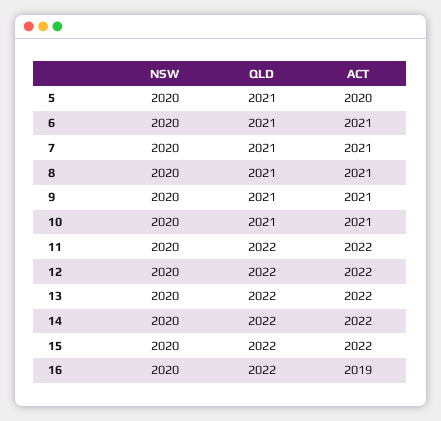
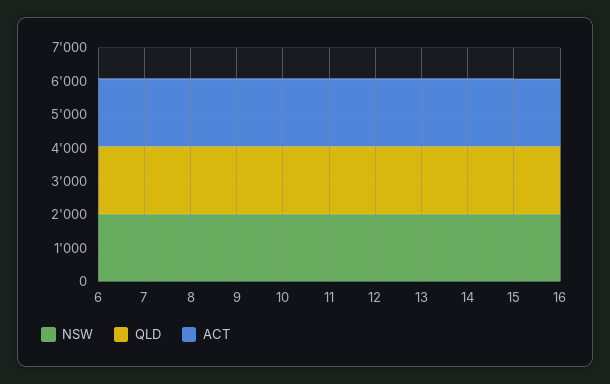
NSW, 5: 2020 -> none
QLD, 5: 2021 -> none
ACT, 5: 2020 -> none

